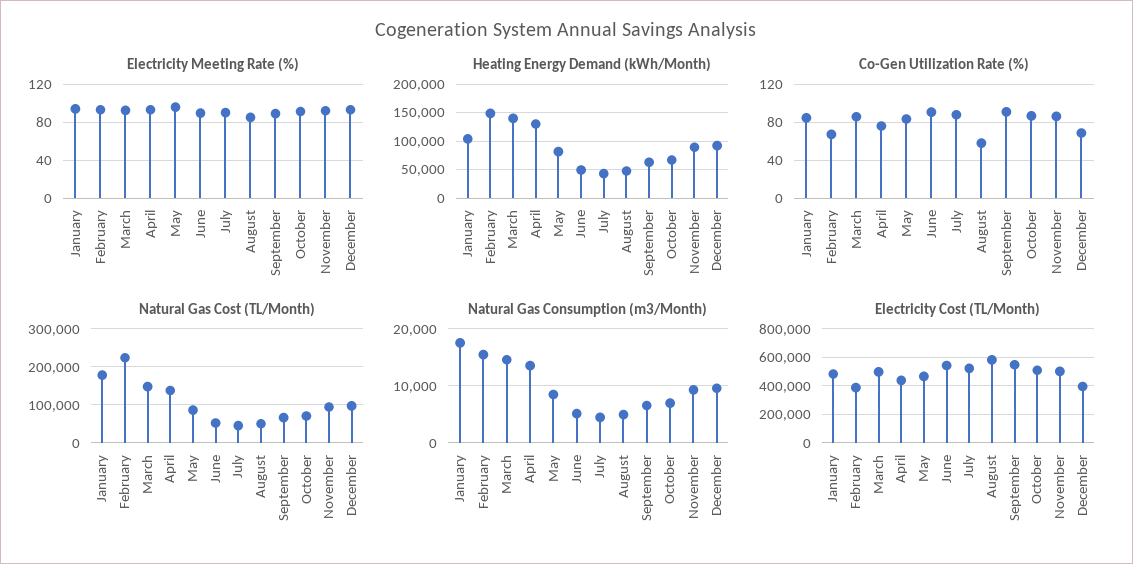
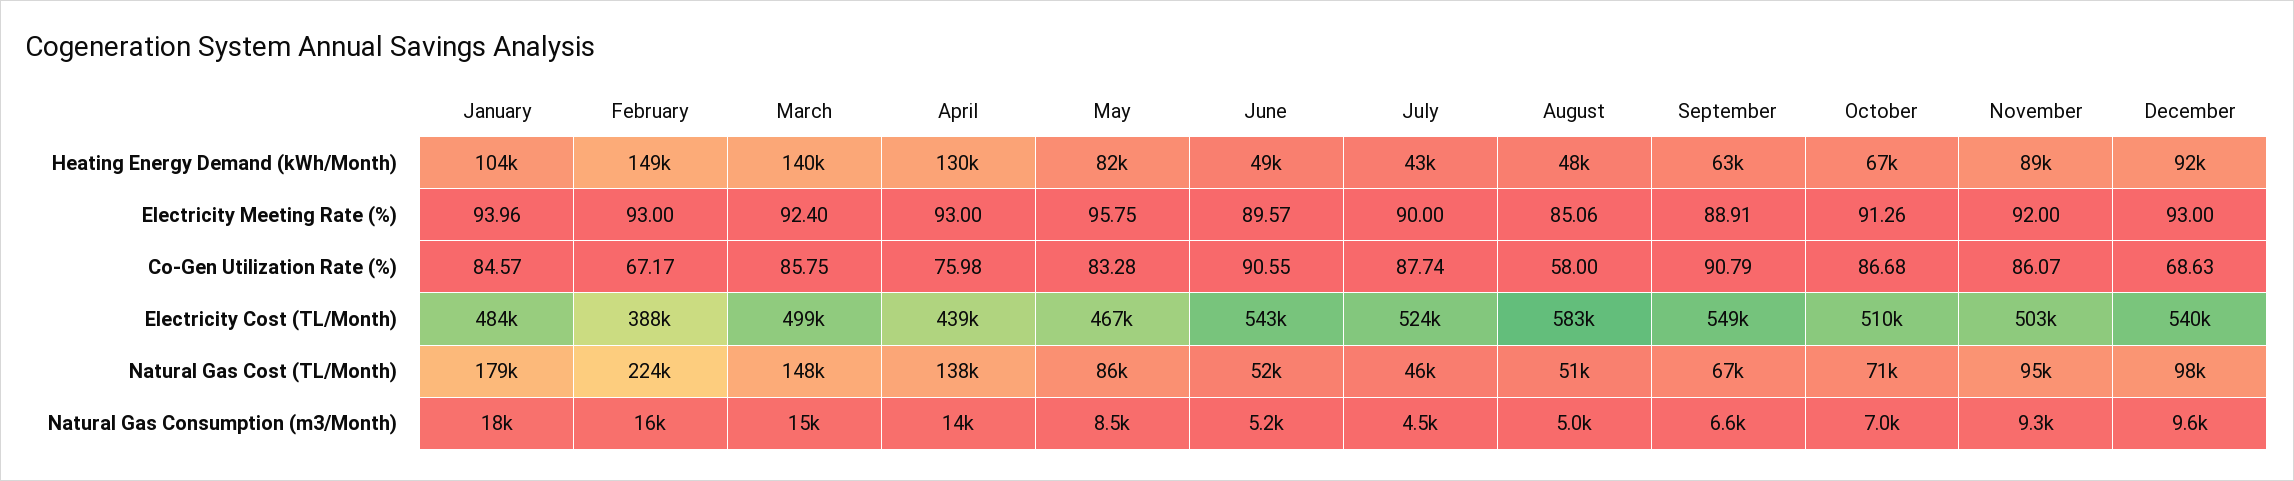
Electricity Cost (TL/Month), December: 400000 -> 540000

